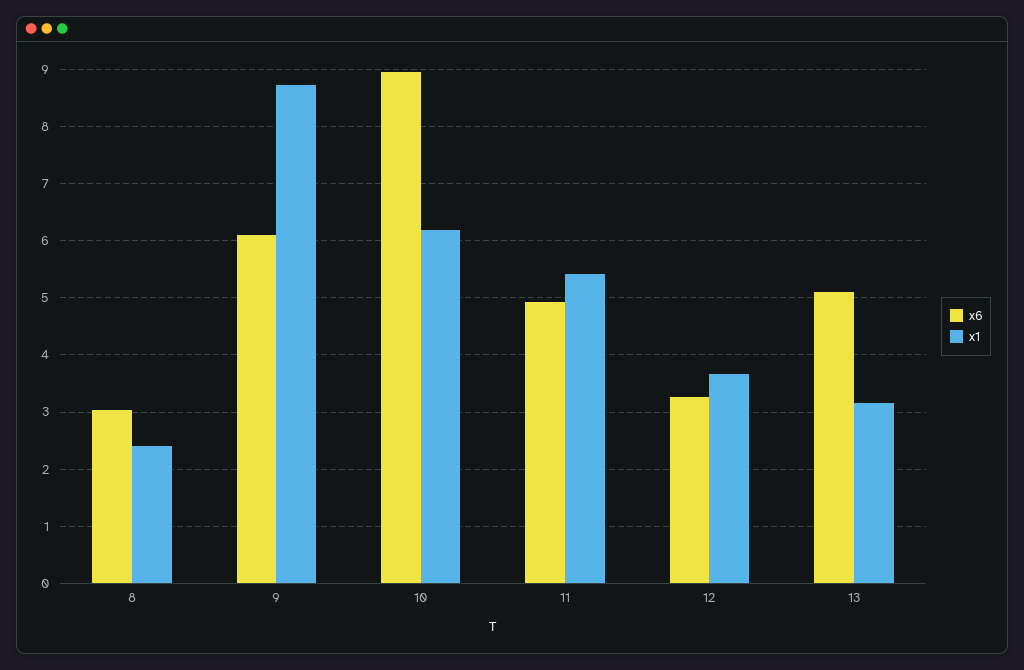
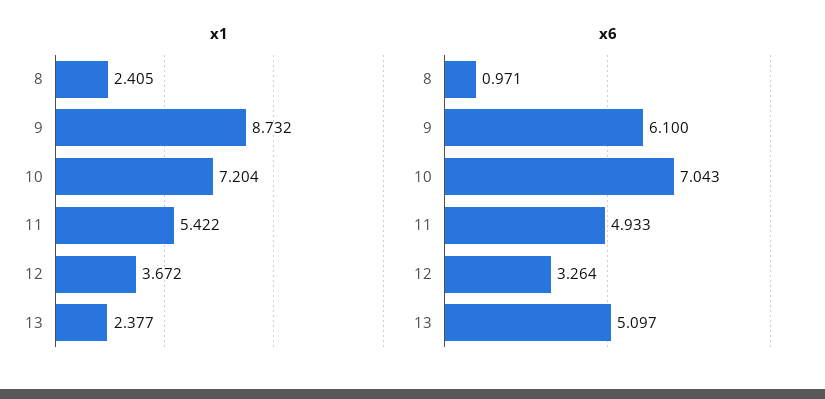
x6, 8: 3 -> 0.971
x6, 10: 9 -> 7.043
x1, 10: 6.2 -> 7.204
x1, 13: 3.2 -> 2.377

